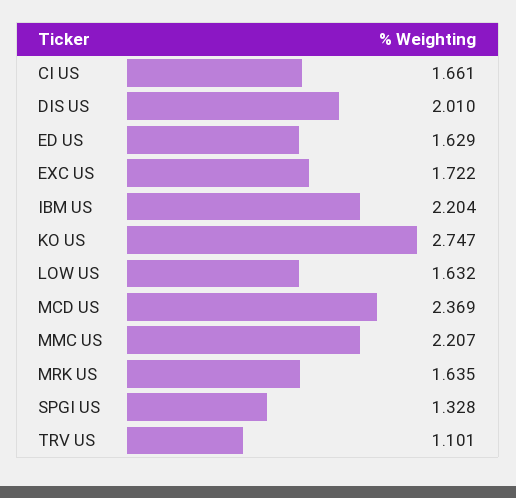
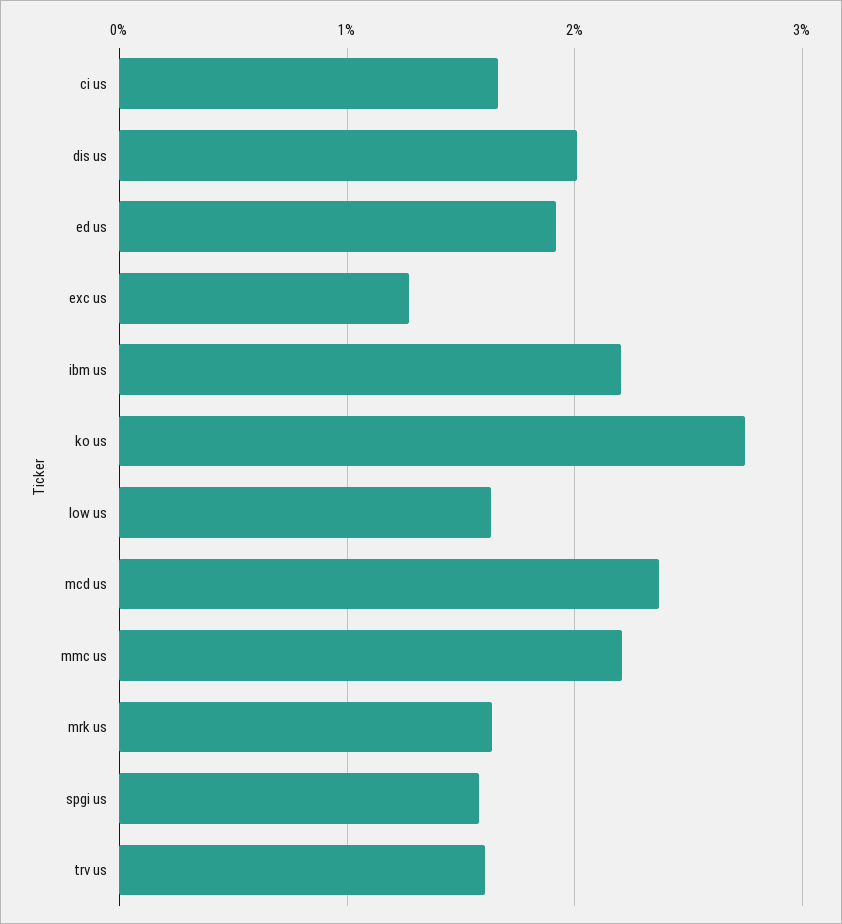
ED US: 1.629 -> 1.9
EXC US: 1.722 -> 1.3
SPGI US: 1.328 -> 1.6
TRV US: 1.101 -> 1.6

